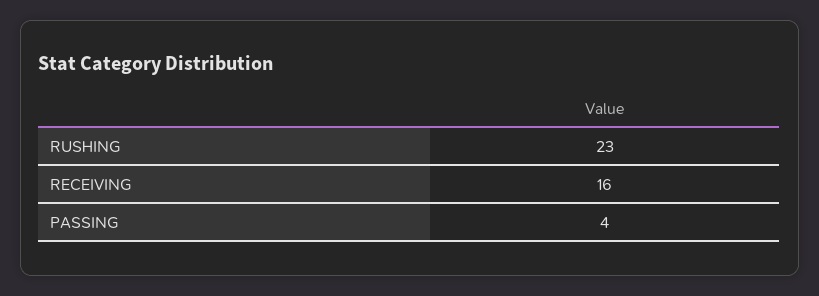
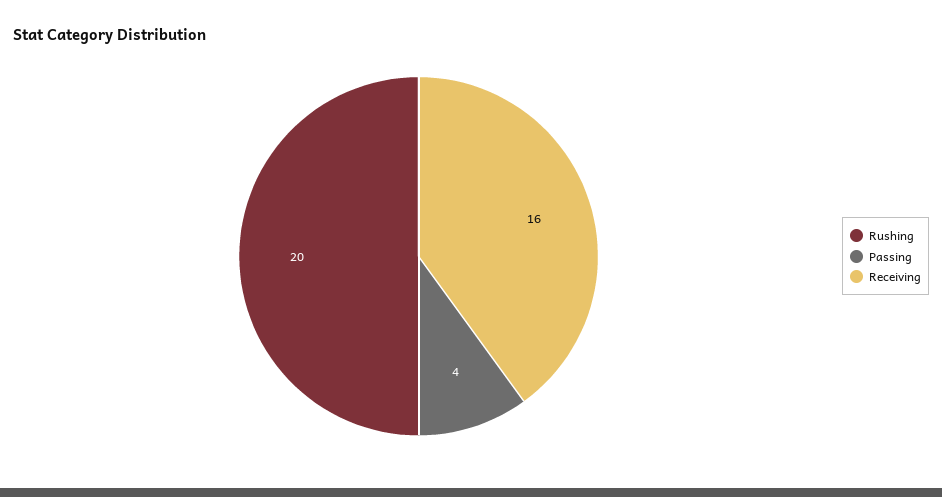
RUSHING: 23 -> 20

